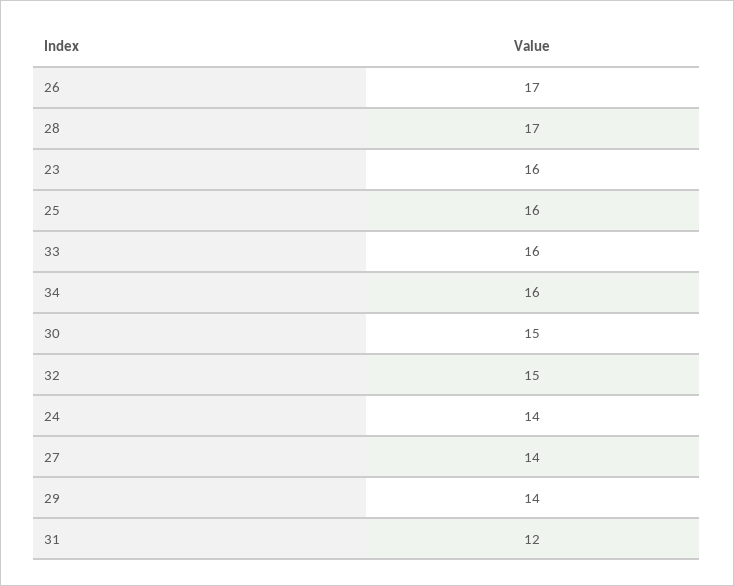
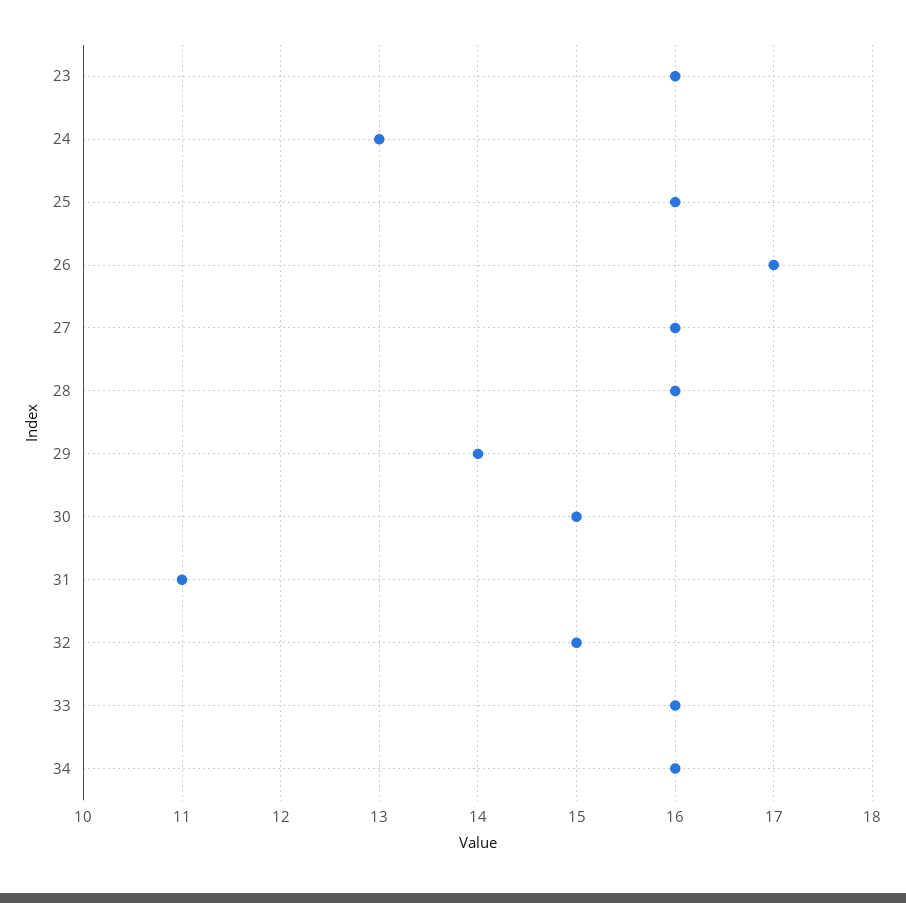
28: 17 -> 16
24: 14 -> 13
27: 14 -> 16
31: 12 -> 11

